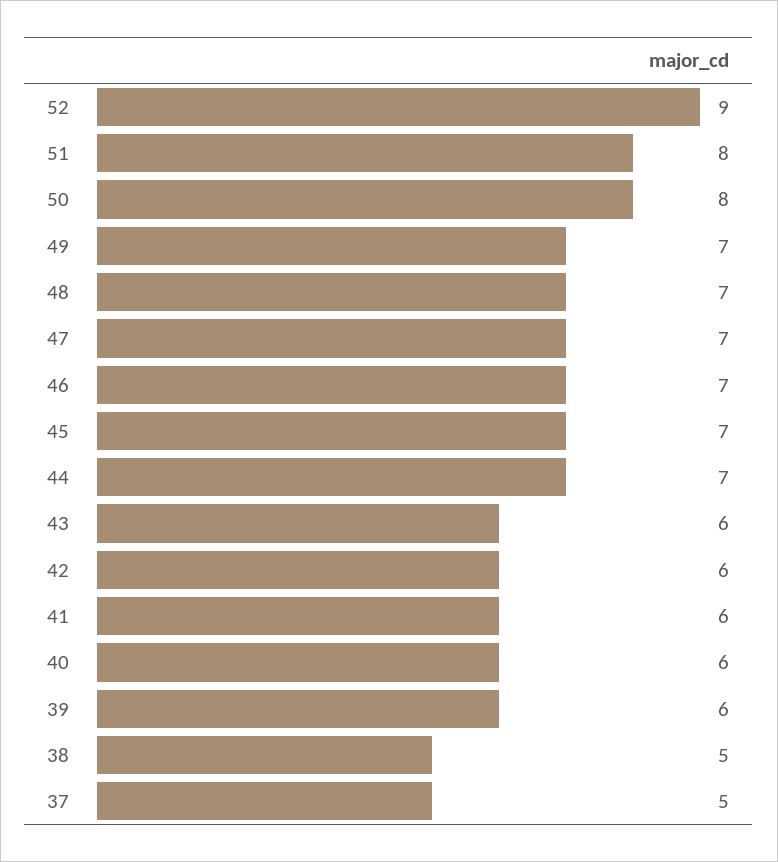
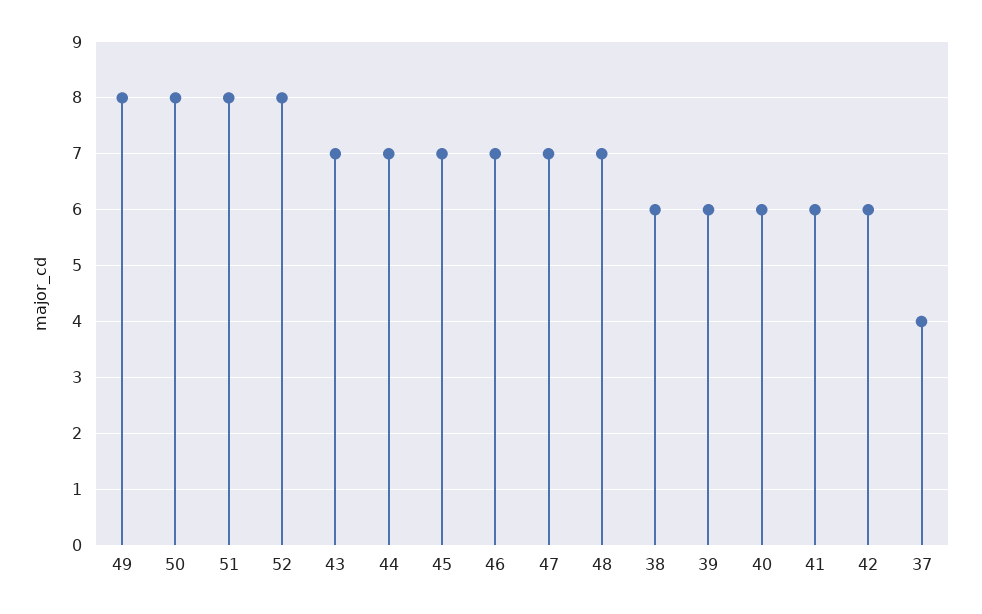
52: 9 -> 8
49: 7 -> 8
43: 6 -> 7
38: 5 -> 6
37: 5 -> 4

